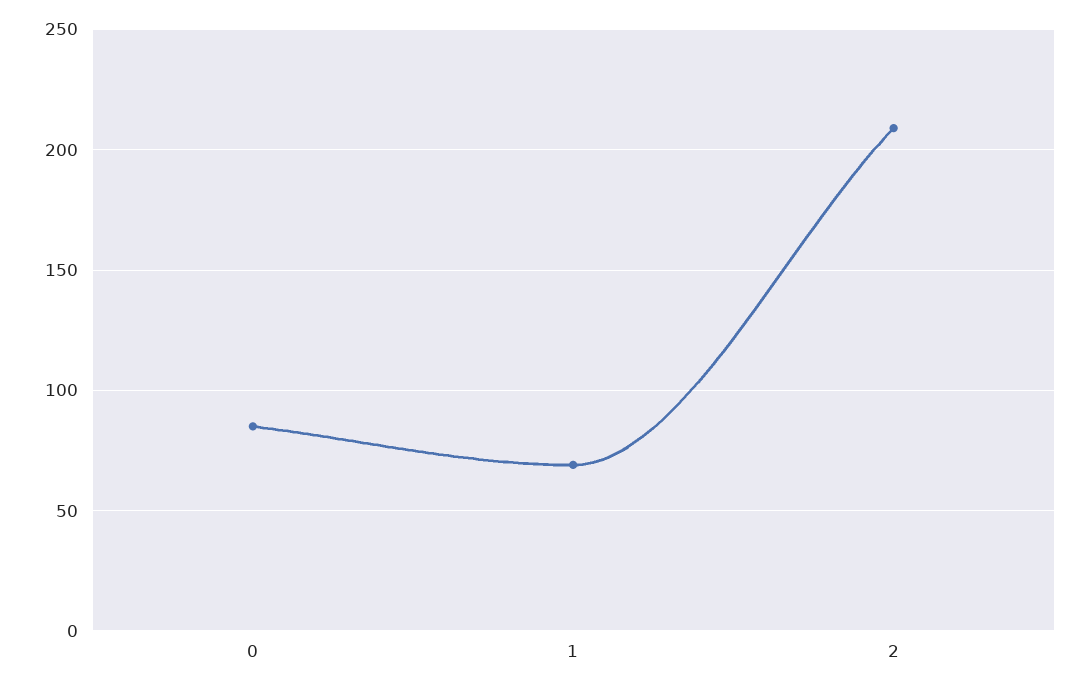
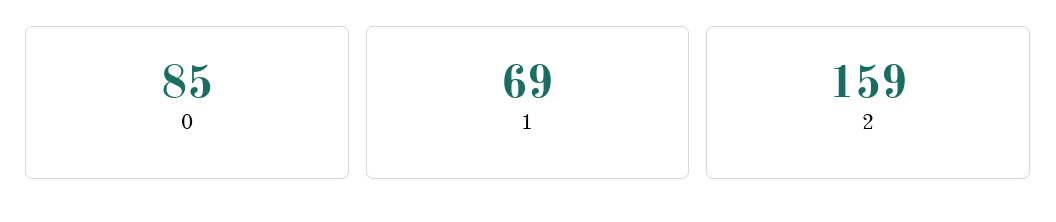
2: 210 -> 159

